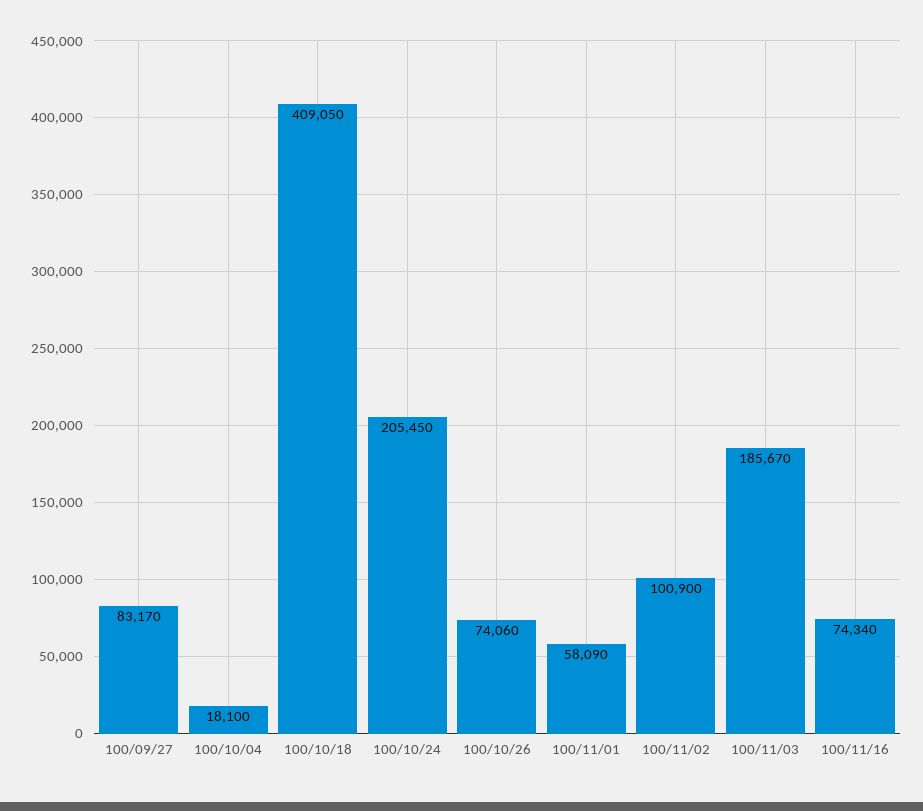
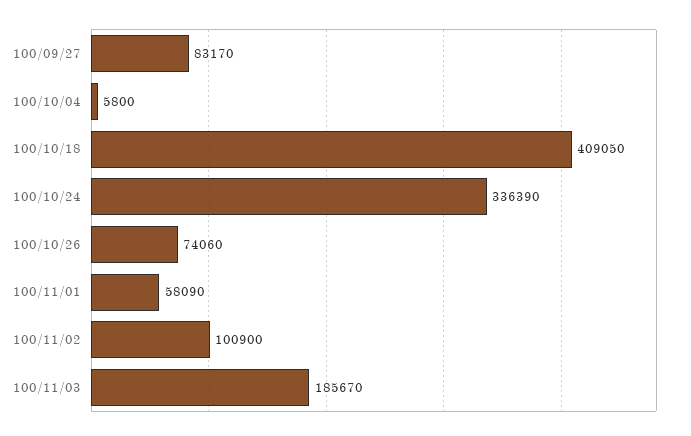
100/10/04: 18100 -> 5800
100/10/24: 205450 -> 336390
100/11/16: 74340 -> none

